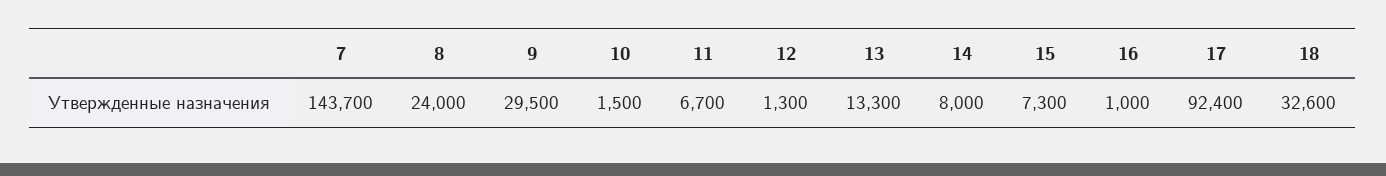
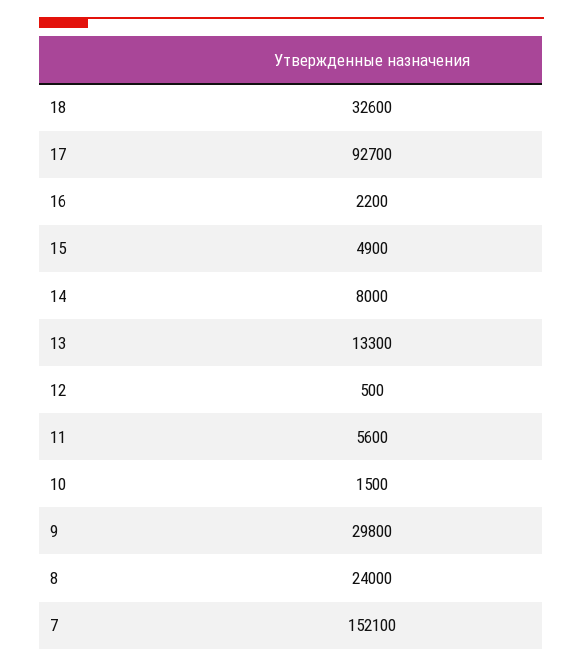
7: 143700 -> 152100
9: 29500 -> 29800
11: 6700 -> 5600
12: 1300 -> 500
15: 7300 -> 4900
16: 1000 -> 2200
17: 92400 -> 92700

